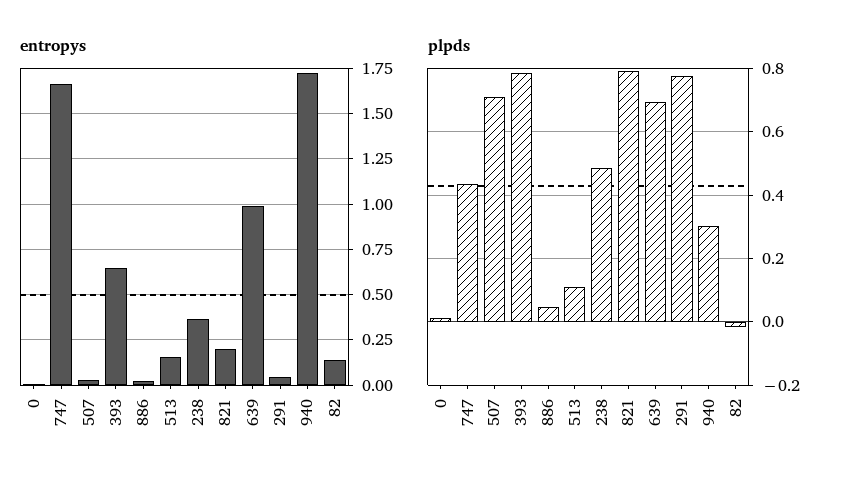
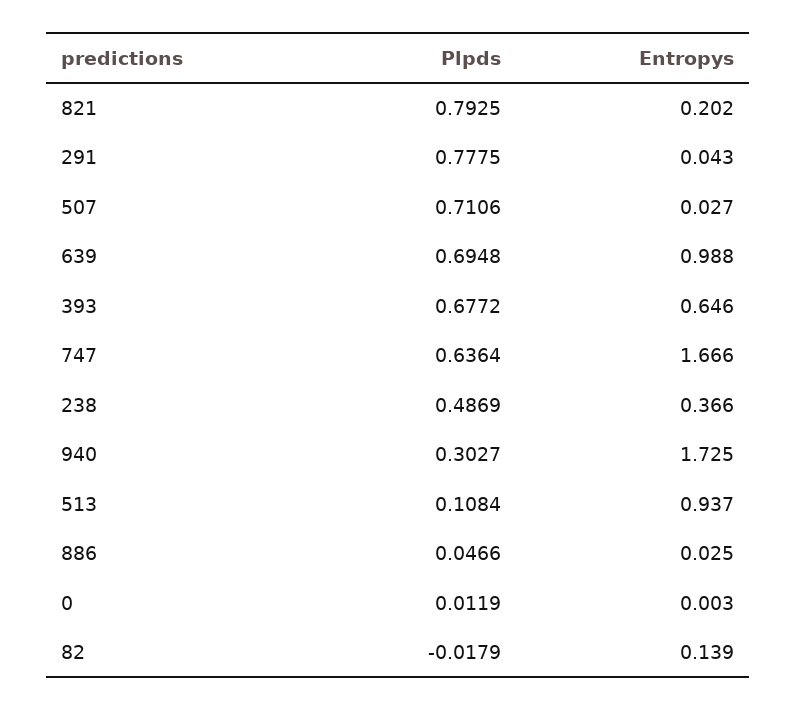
entropys, 513: 0.15 -> 0.937
plpds, 747: 0.44 -> 0.6364
plpds, 393: 0.78 -> 0.6772

